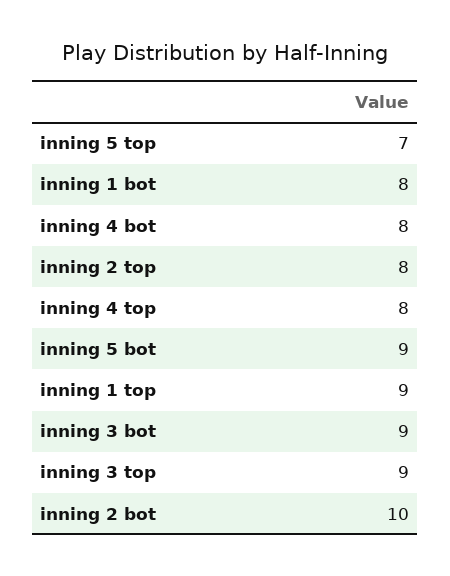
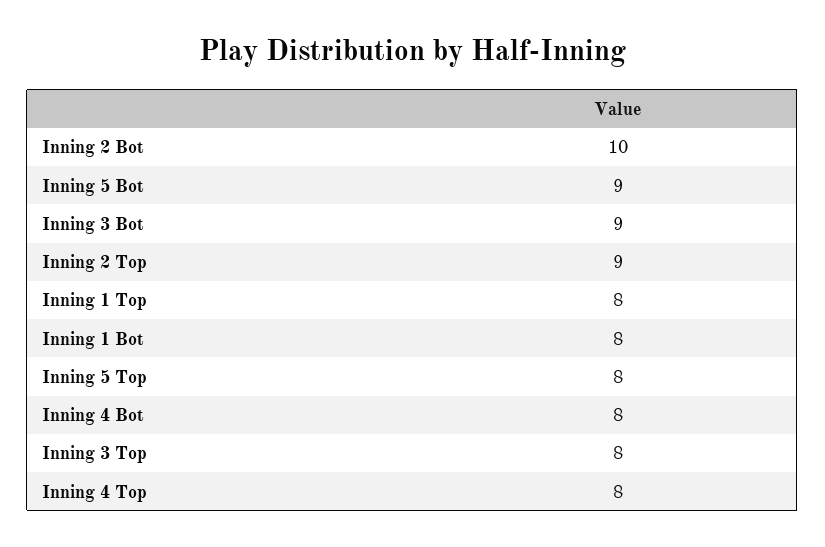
inning 5 top: 7 -> 8
inning 2 top: 8 -> 9
inning 1 top: 9 -> 8
inning 3 top: 9 -> 8

